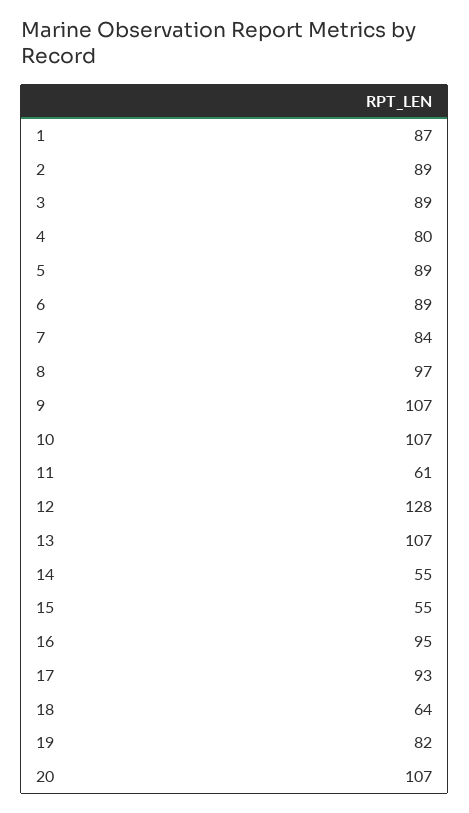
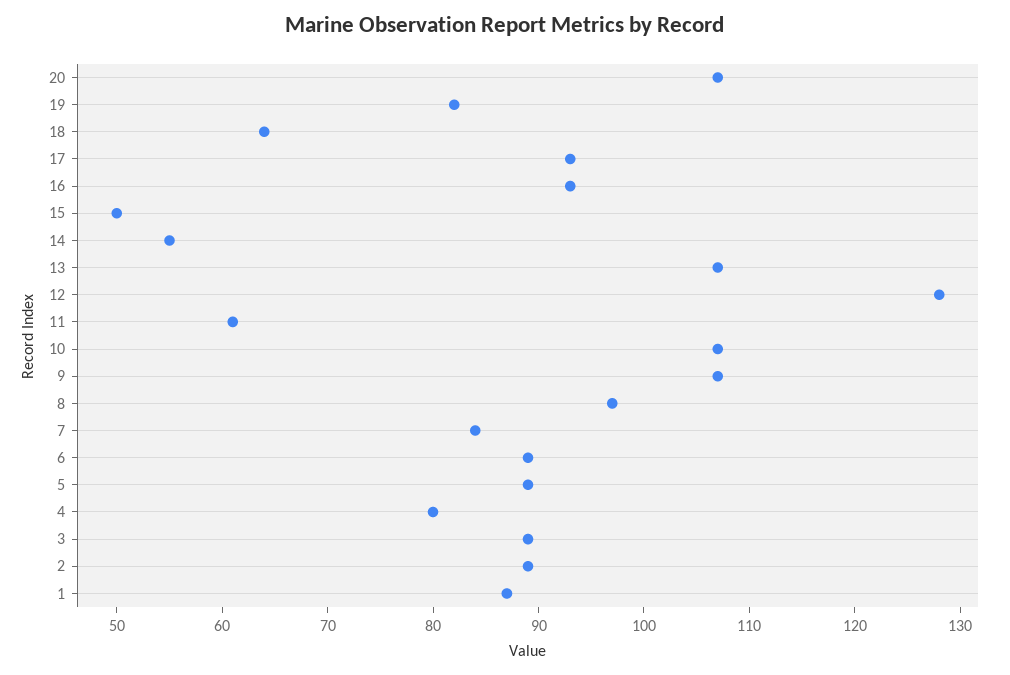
15: 55 -> 50
16: 95 -> 93

